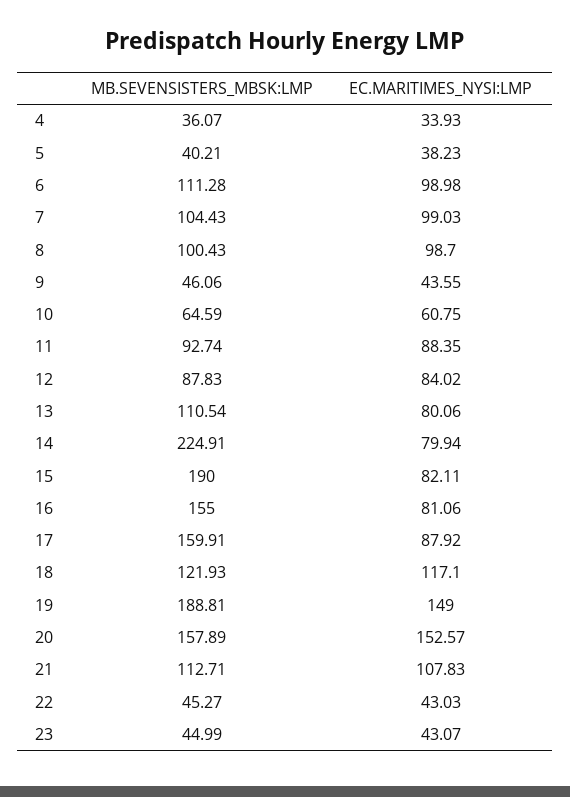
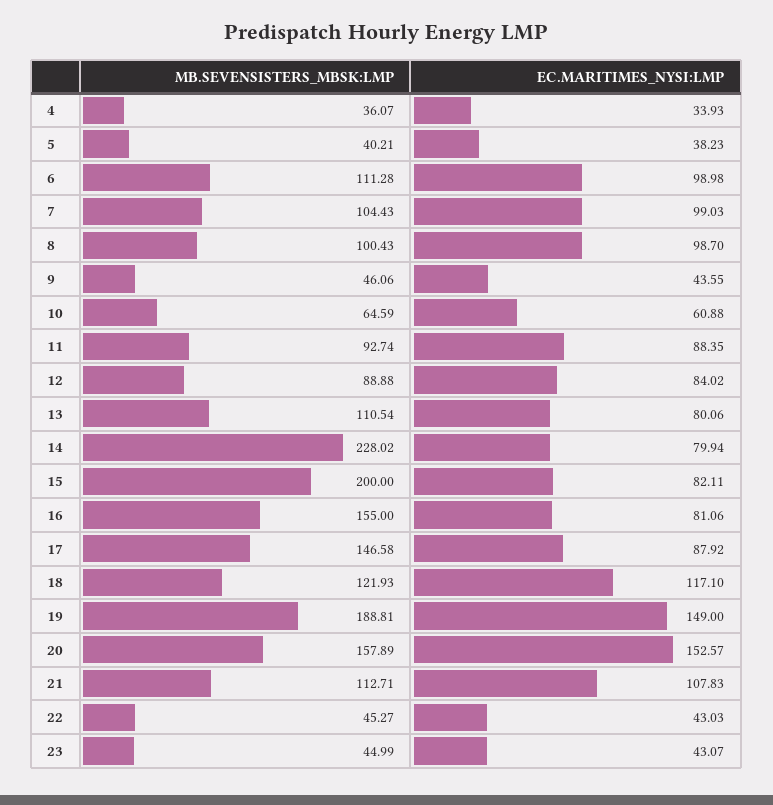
EC.MARITIMES_NYSI:LMP, 10: 60.75 -> 60.88
MB.SEVENSISTERS_MBSK:LMP, 12: 87.83 -> 88.88
MB.SEVENSISTERS_MBSK:LMP, 14: 224.91 -> 228.02
MB.SEVENSISTERS_MBSK:LMP, 15: 190 -> 200
MB.SEVENSISTERS_MBSK:LMP, 17: 159.91 -> 146.58

